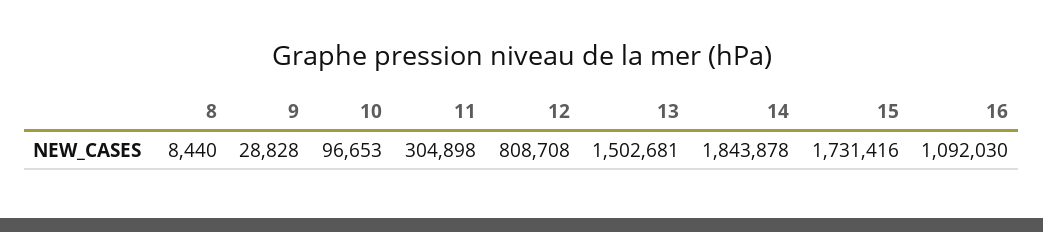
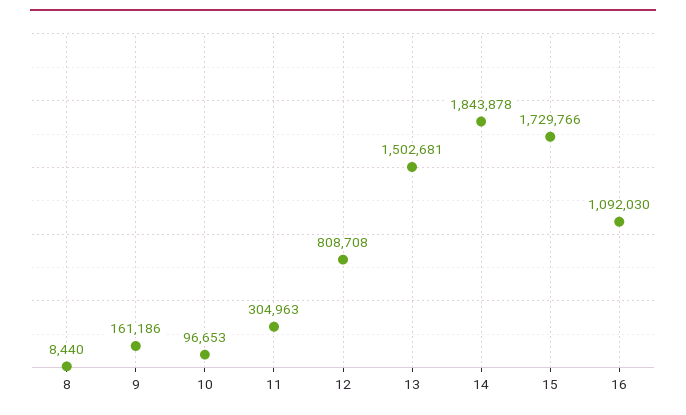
9: 28828 -> 161186
11: 304898 -> 304963
15: 1731416 -> 1729766

